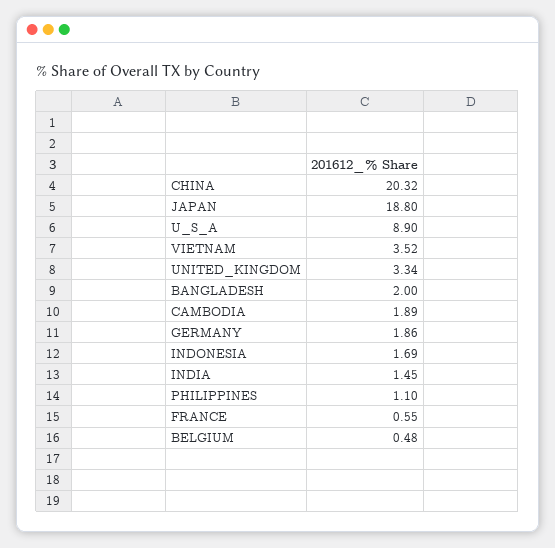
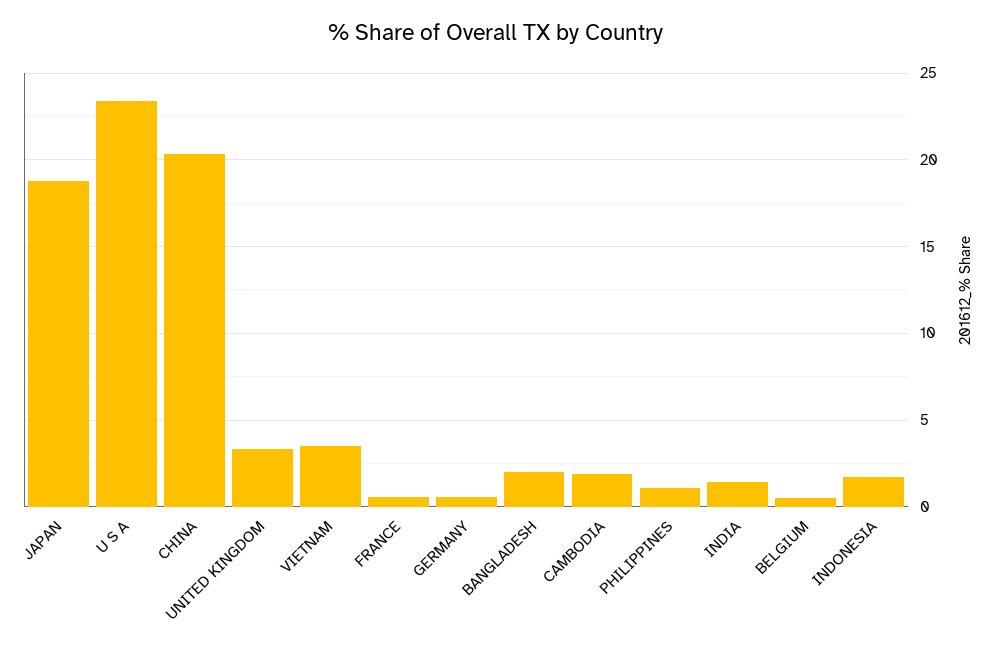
U_S_A: 8.9 -> 23.5
GERMANY: 1.86 -> 0.5

